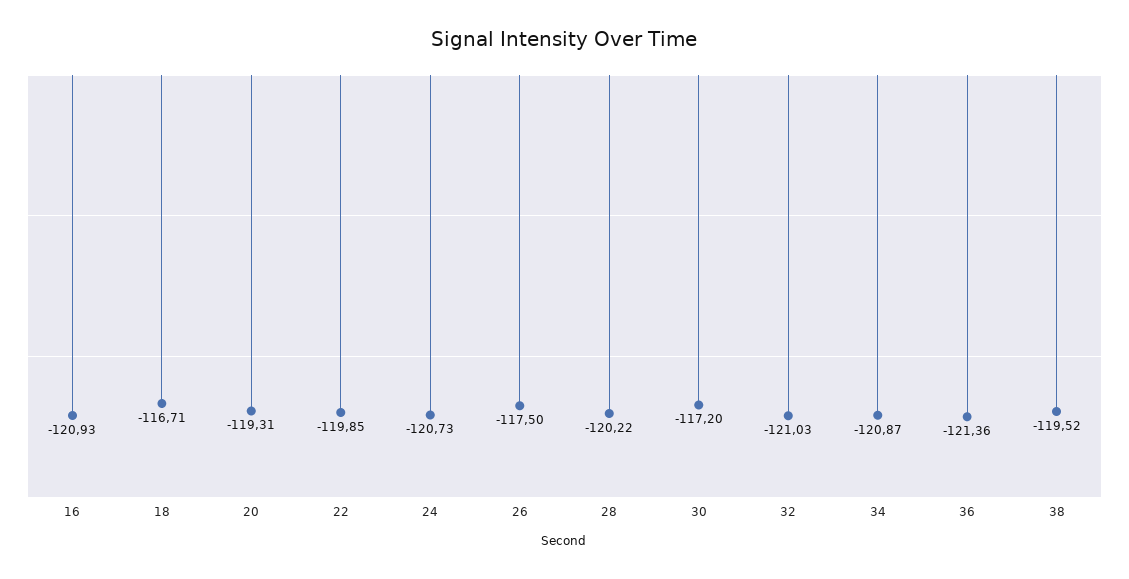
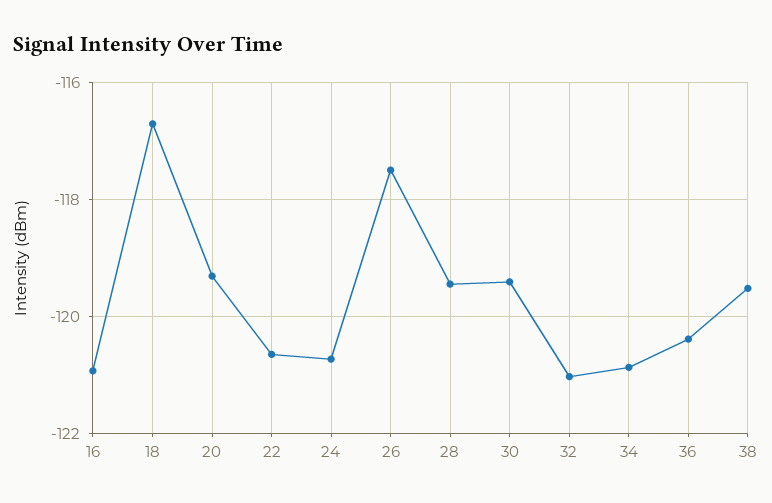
22: -119.85 -> -120.6
28: -120.22 -> -119.4
30: -117.2 -> -119.4
36: -121.36 -> -120.4

